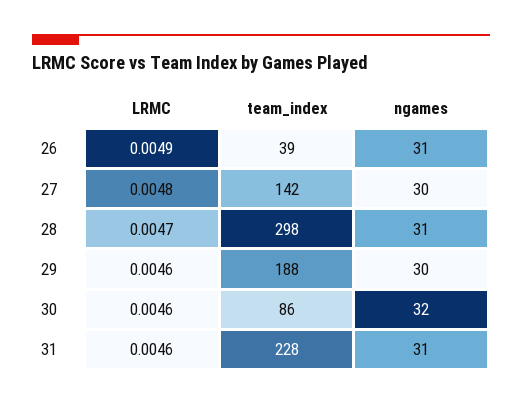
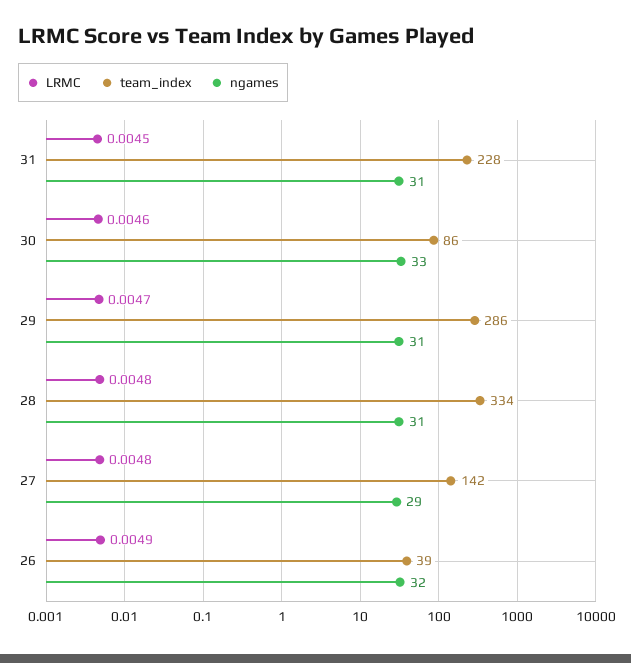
ngames, 26: 31 -> 32
ngames, 27: 30 -> 29
LRMC, 28: 0.0047 -> 0.0048
team_index, 28: 298 -> 334
LRMC, 29: 0.0046 -> 0.0047
team_index, 29: 188 -> 286
ngames, 29: 30 -> 31
ngames, 30: 32 -> 33
LRMC, 31: 0.0046 -> 0.0045

